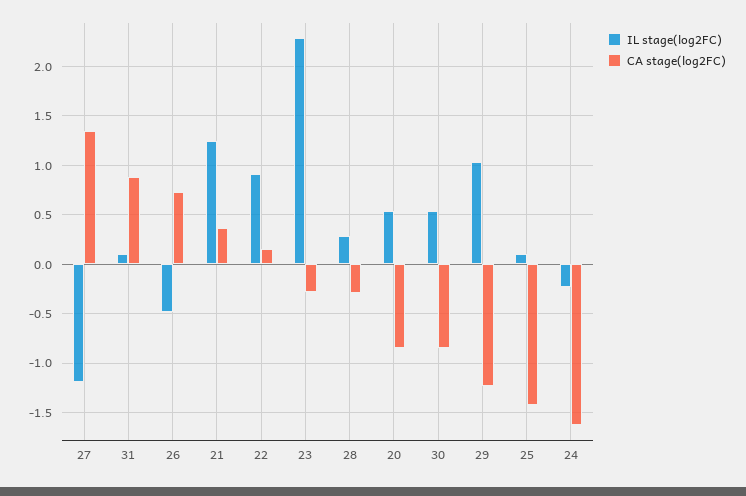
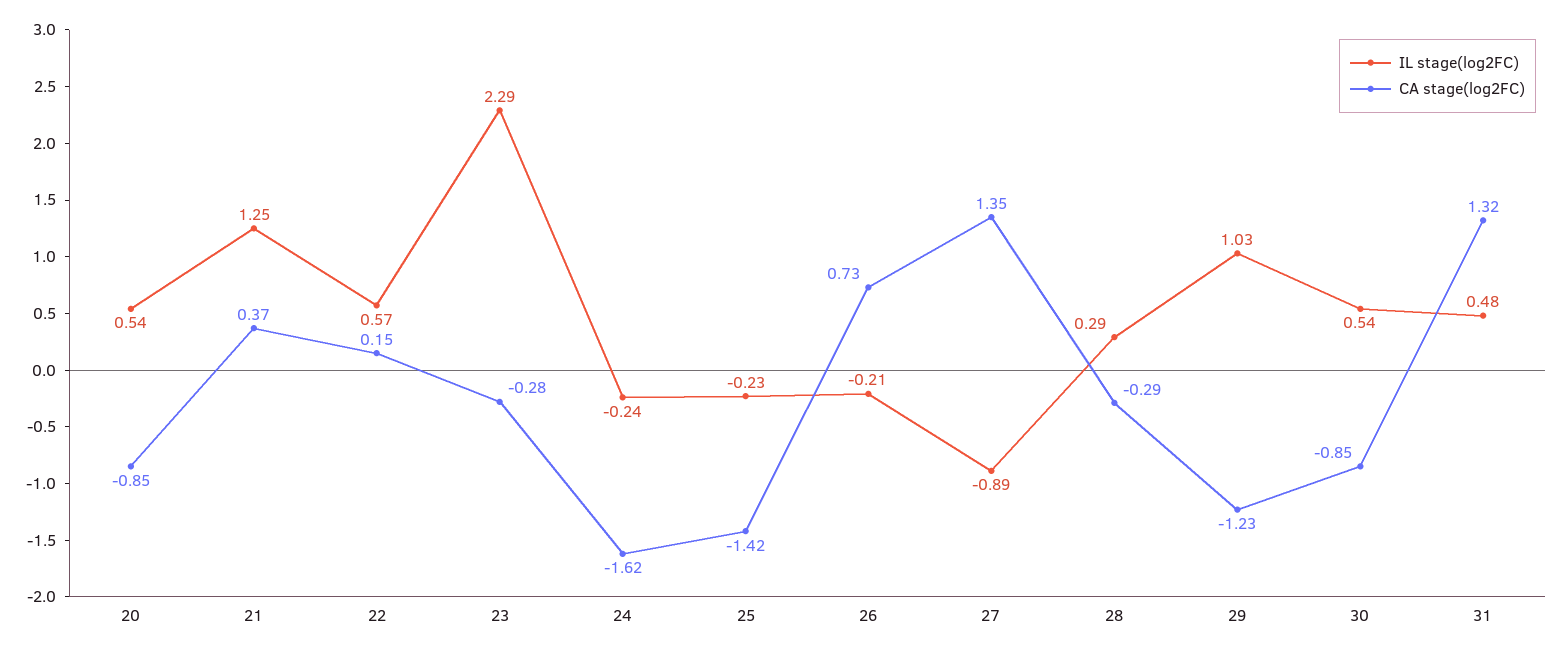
IL stage(log2FC), 27: -1.2 -> -0.89
IL stage(log2FC), 31: 0.1 -> 0.48
CA stage(log2FC), 31: 0.9 -> 1.32
IL stage(log2FC), 26: -0.5 -> -0.21
IL stage(log2FC), 22: 0.9 -> 0.57
IL stage(log2FC), 25: 0.1 -> -0.23

